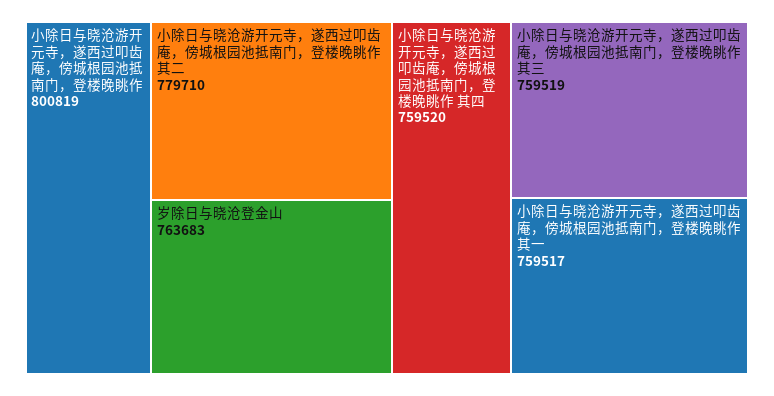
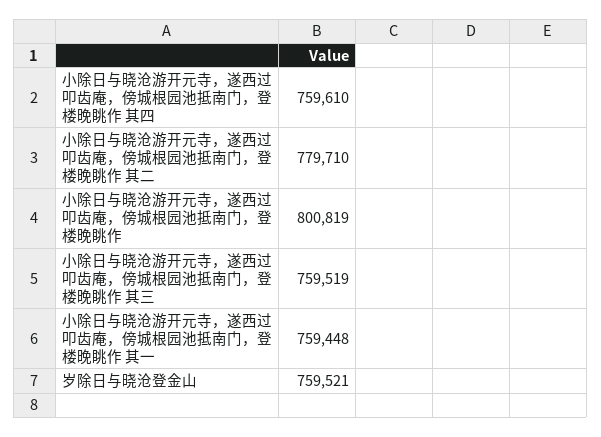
岁除日与晓沧登金山: 763683 -> 759521
小除日与晓沧游开元寺，遂西过叩齿庵，傍城根园池抵南门，登楼晚眺作 其四: 759520 -> 759610
小除日与晓沧游开元寺，遂西过叩齿庵，傍城根园池抵南门，登楼晚眺作 其一: 759517 -> 759448

